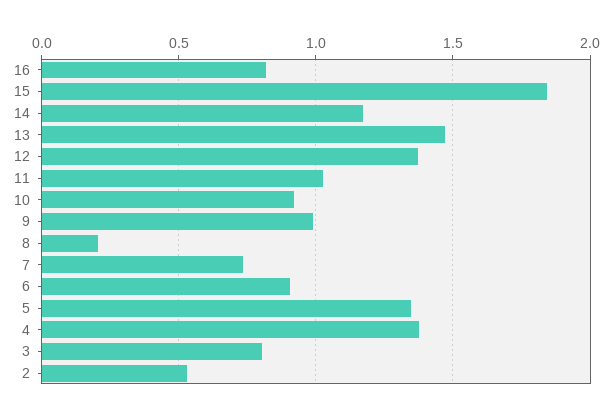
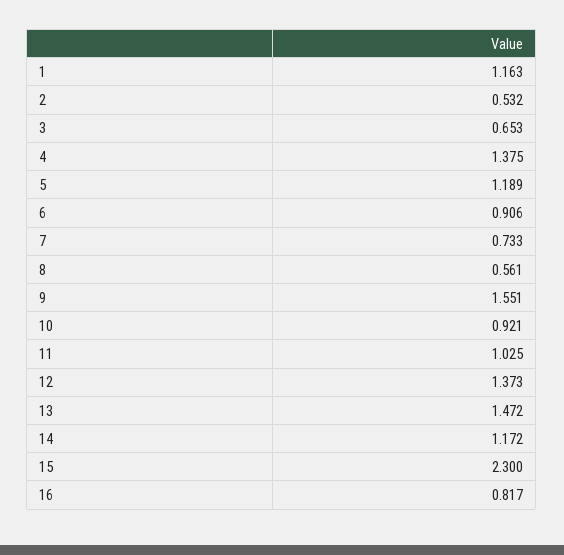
15: 1.85 -> 2.3
9: 1 -> 1.551
8: 0.2 -> 0.561
5: 1.35 -> 1.189
3: 0.8 -> 0.653
1: none -> 1.163

